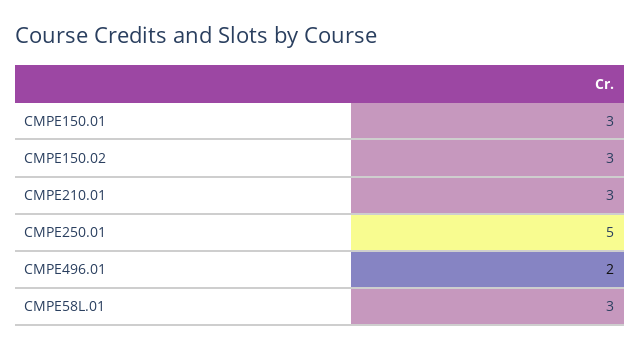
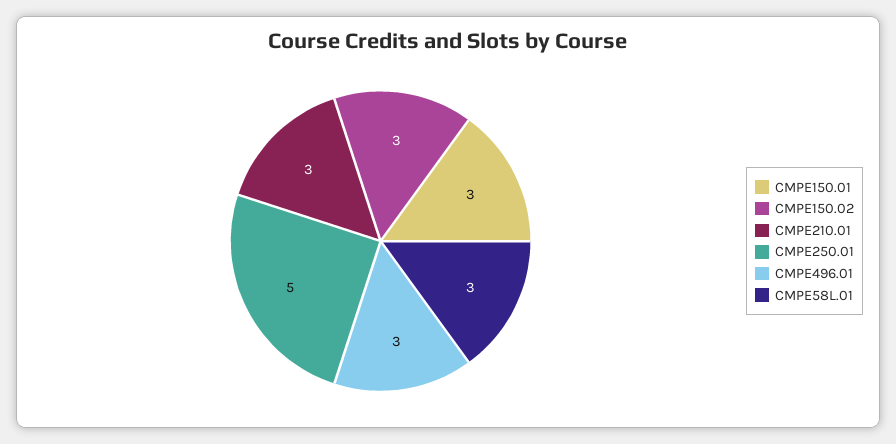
CMPE496.01: 2 -> 3

